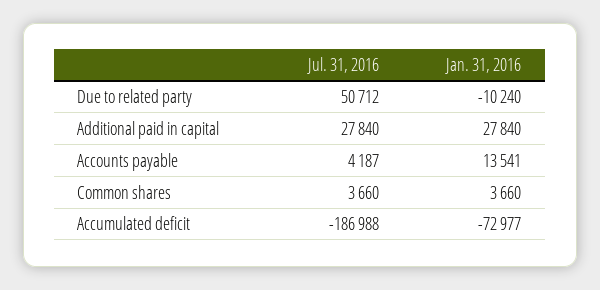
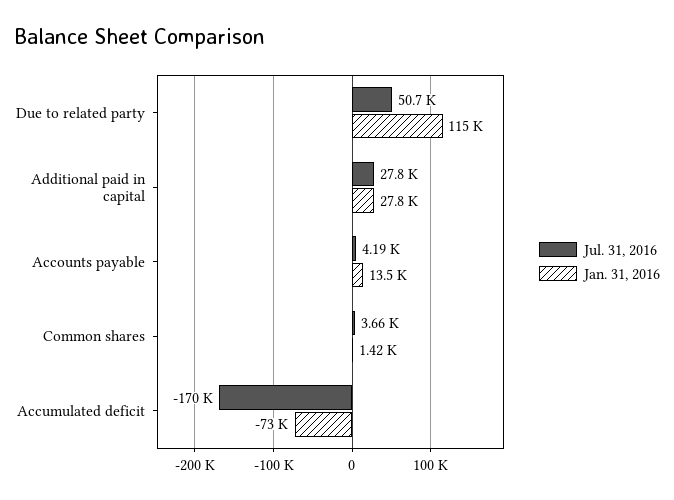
Jan. 31, 2016, Due to related party: -10240 -> 115000
Jan. 31, 2016, Common shares: 3660 -> 1420
Jul. 31, 2016, Accumulated deficit: -186988 -> -170000

